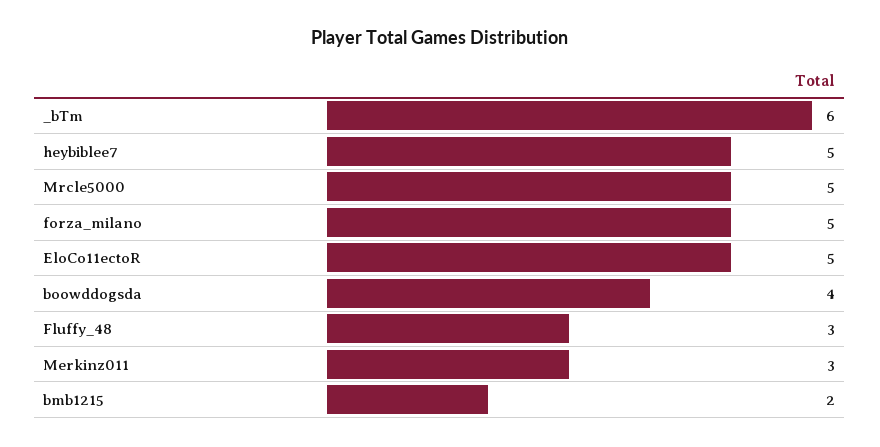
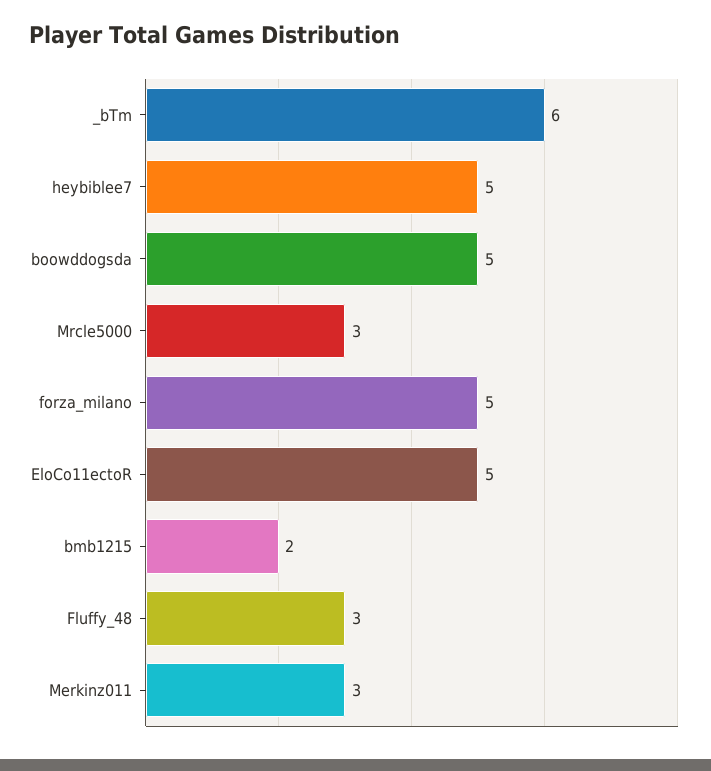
Mrcle5000: 5 -> 3
boowddogsda: 4 -> 5

